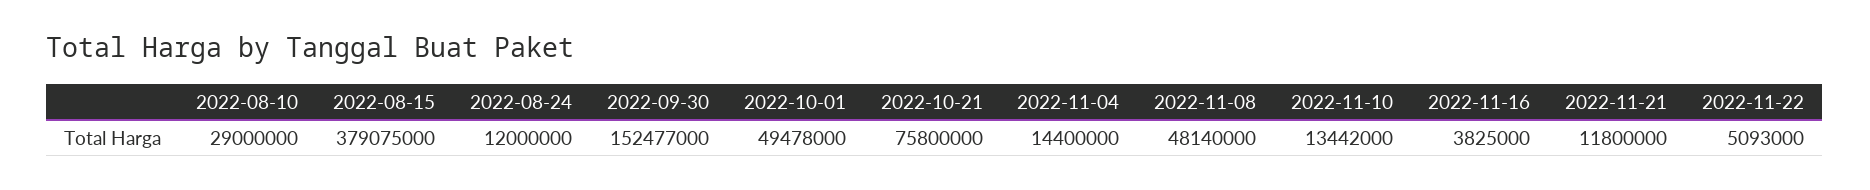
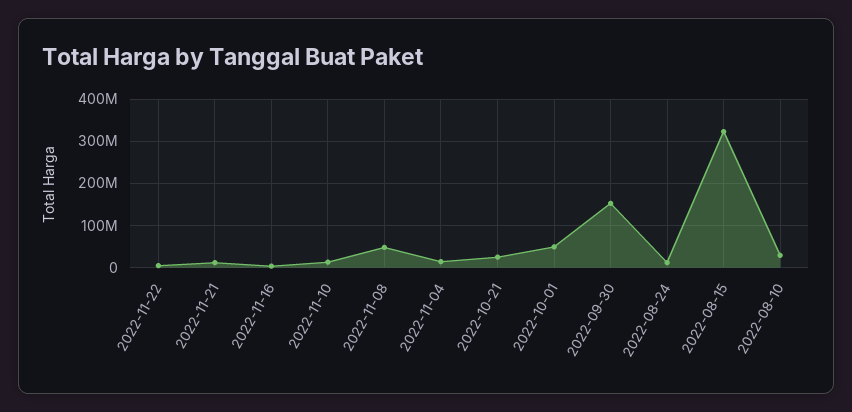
2022-08-15: 379075000 -> 320000000
2022-10-21: 75800000 -> 20000000

